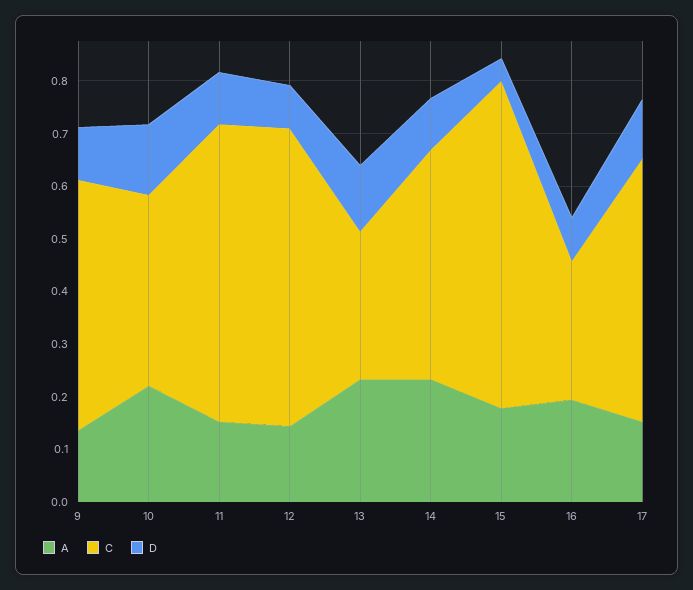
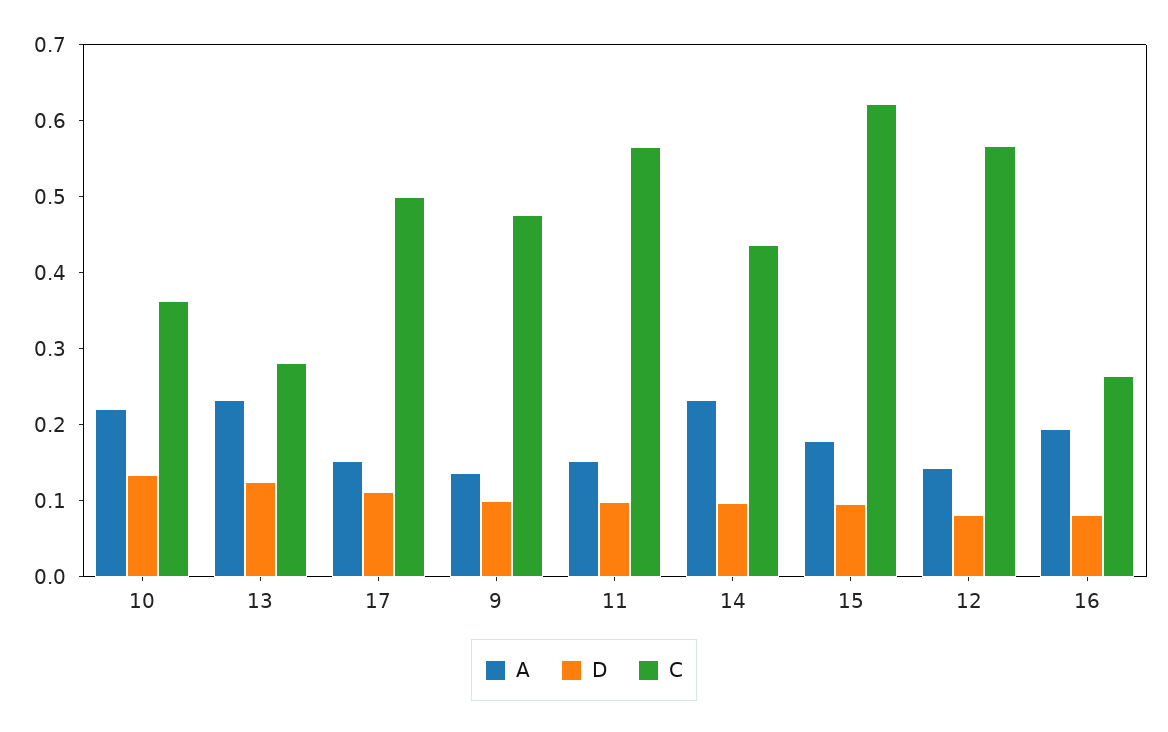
D, 15: 0.04 -> 0.1

